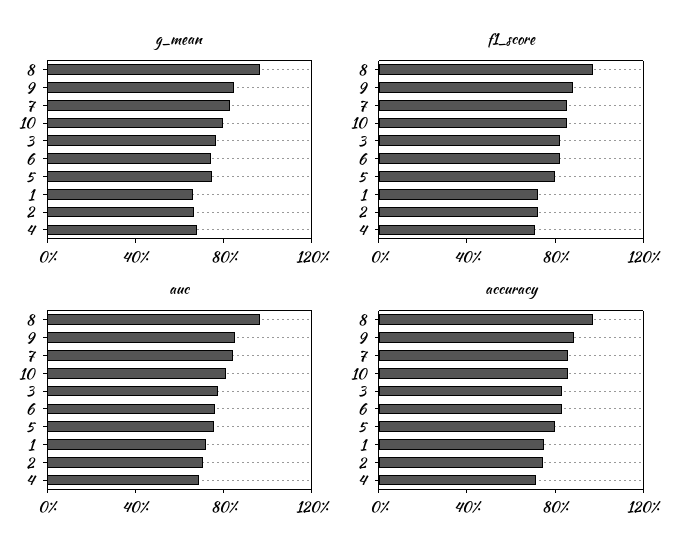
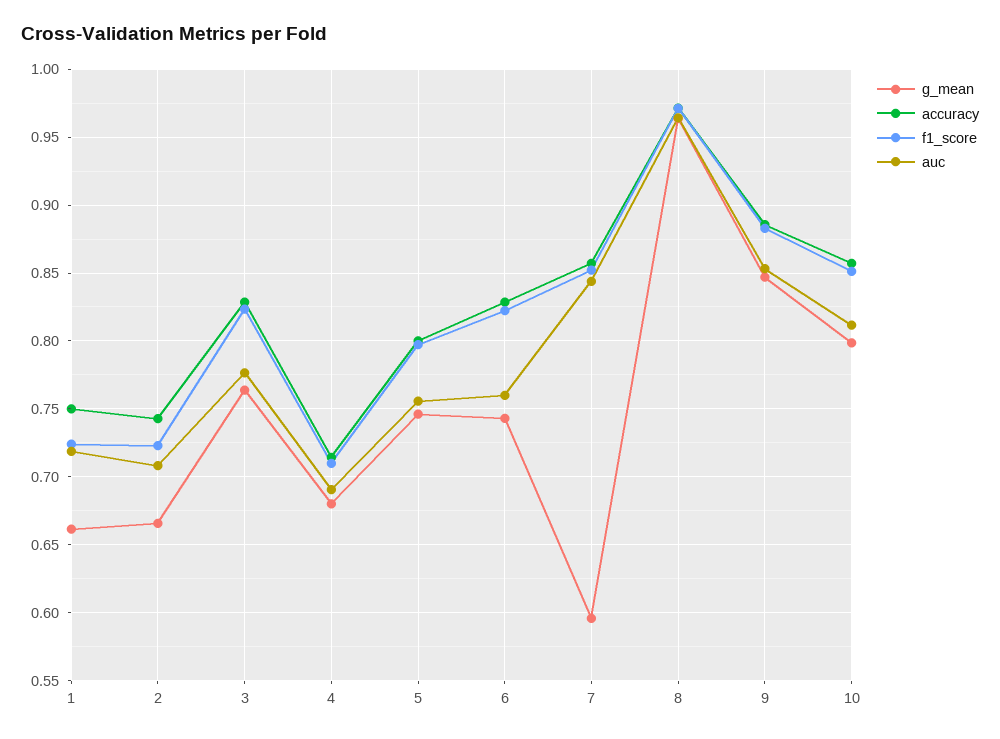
g_mean, 7: 0.8 -> 0.595

